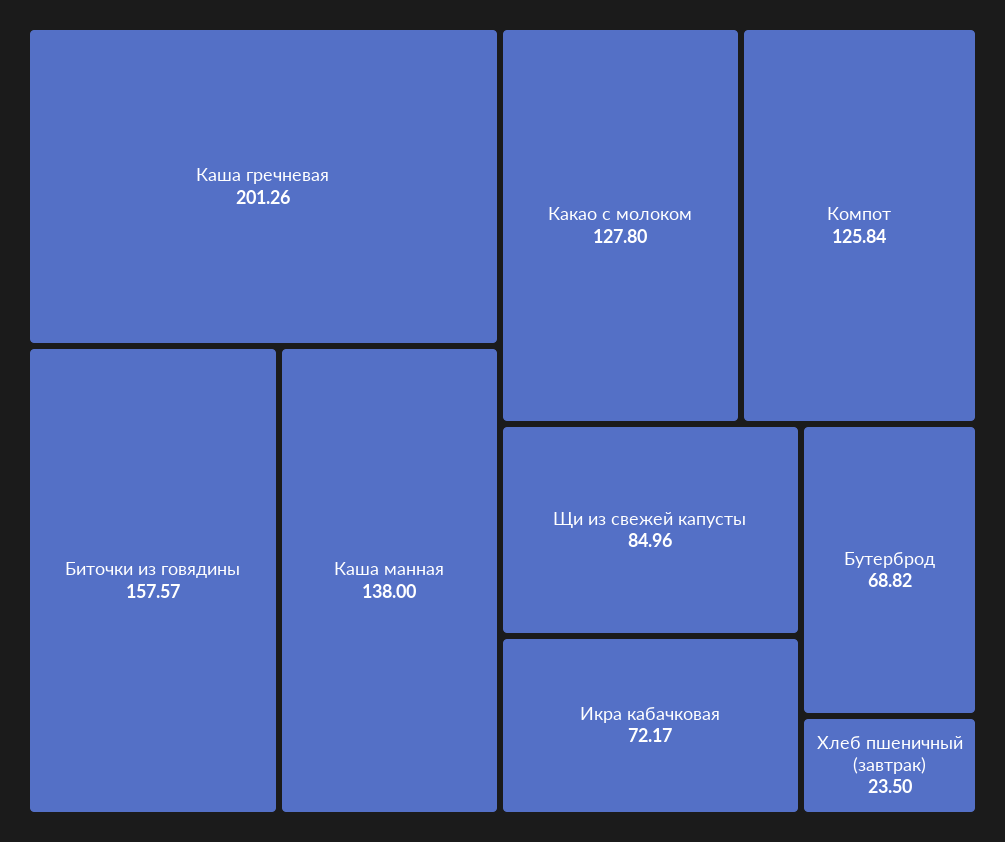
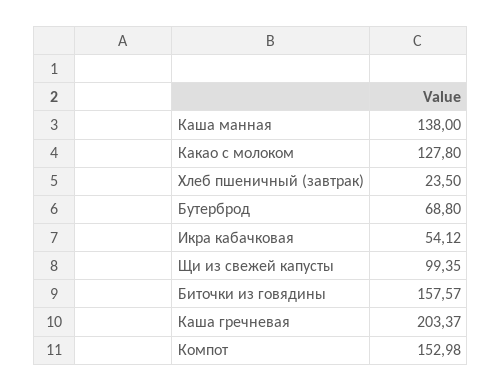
Каша гречневая: 201.26 -> 203.37
Компот: 125.84 -> 152.98
Щи из свежей капусты: 84.96 -> 99.35
Икра кабачковая: 72.17 -> 54.12
Бутерброд: 68.82 -> 68.8

